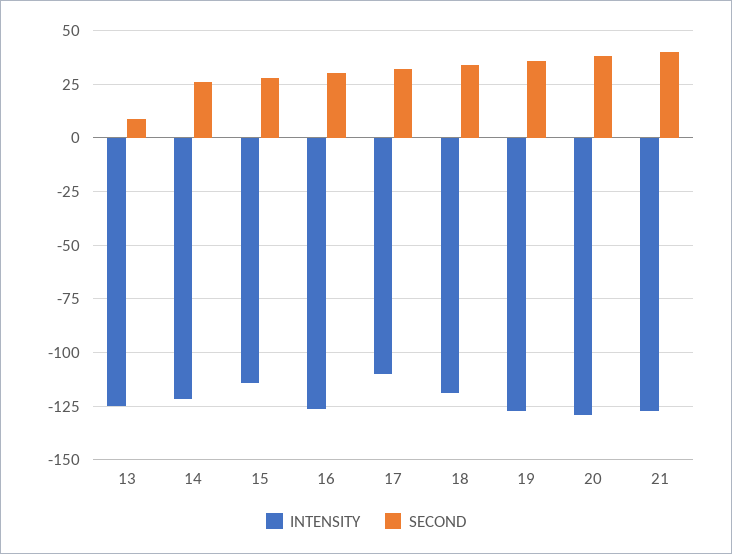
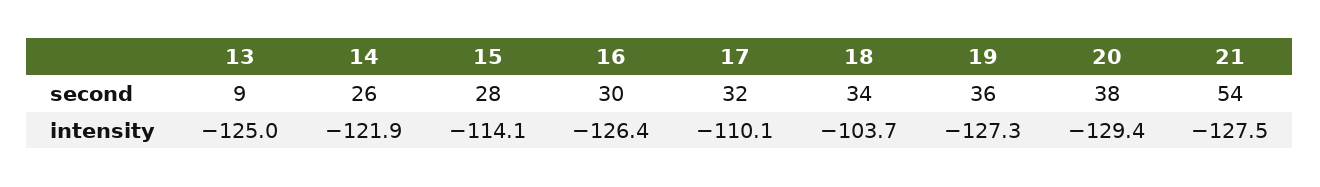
INTENSITY, 18: -120 -> -103.7
SECOND, 21: 40 -> 54

